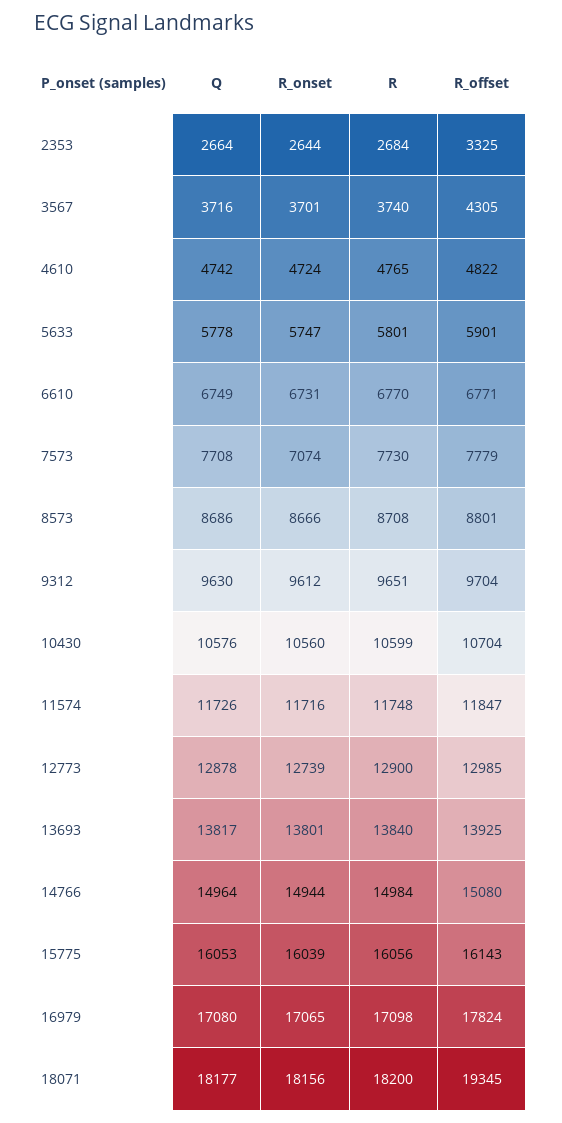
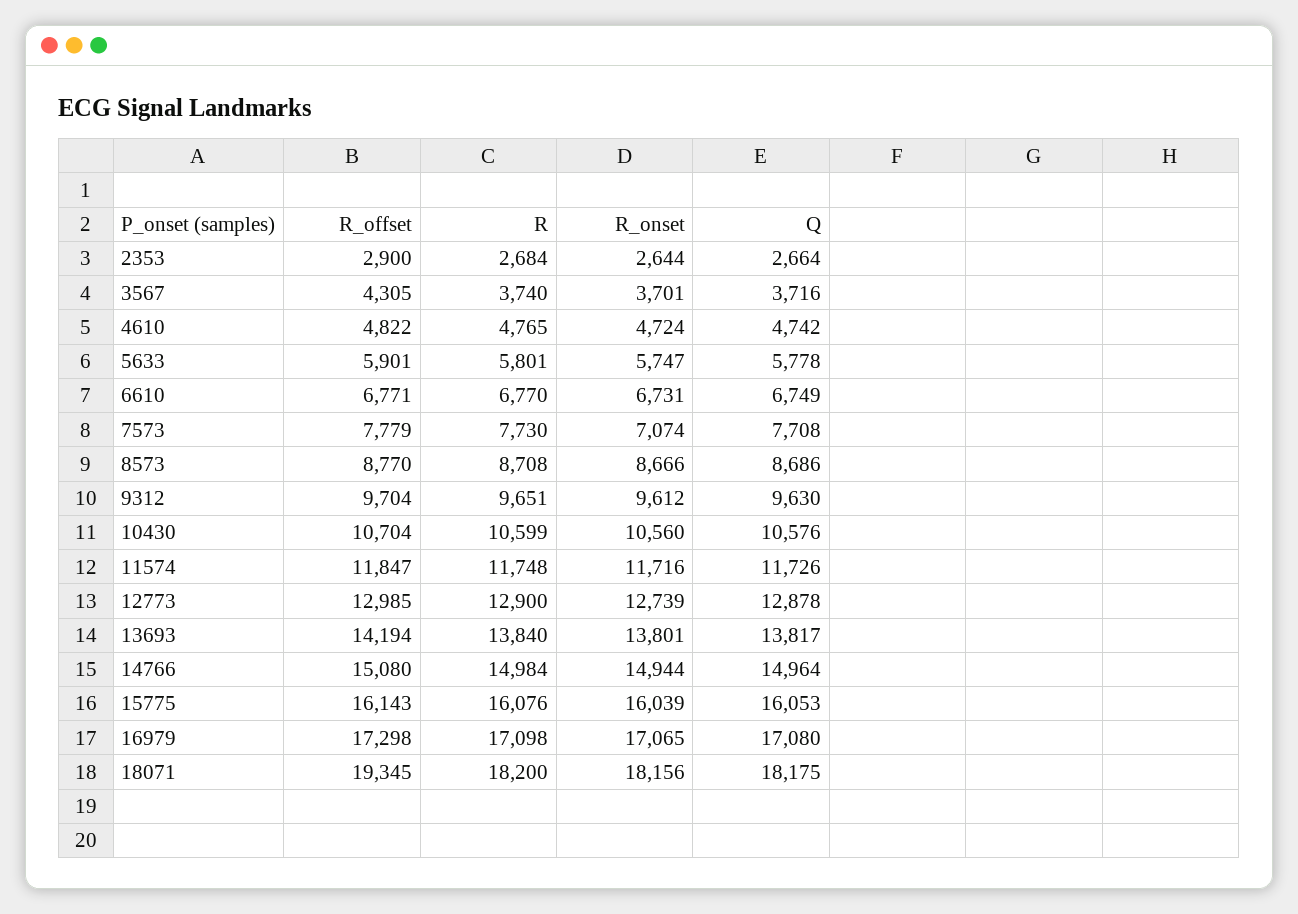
R_offset, 2353: 3325 -> 2900
R_offset, 8573: 8801 -> 8770
R_offset, 13693: 13925 -> 14194
R, 15775: 16056 -> 16076
R_offset, 16979: 17824 -> 17298
Q, 18071: 18177 -> 18175

